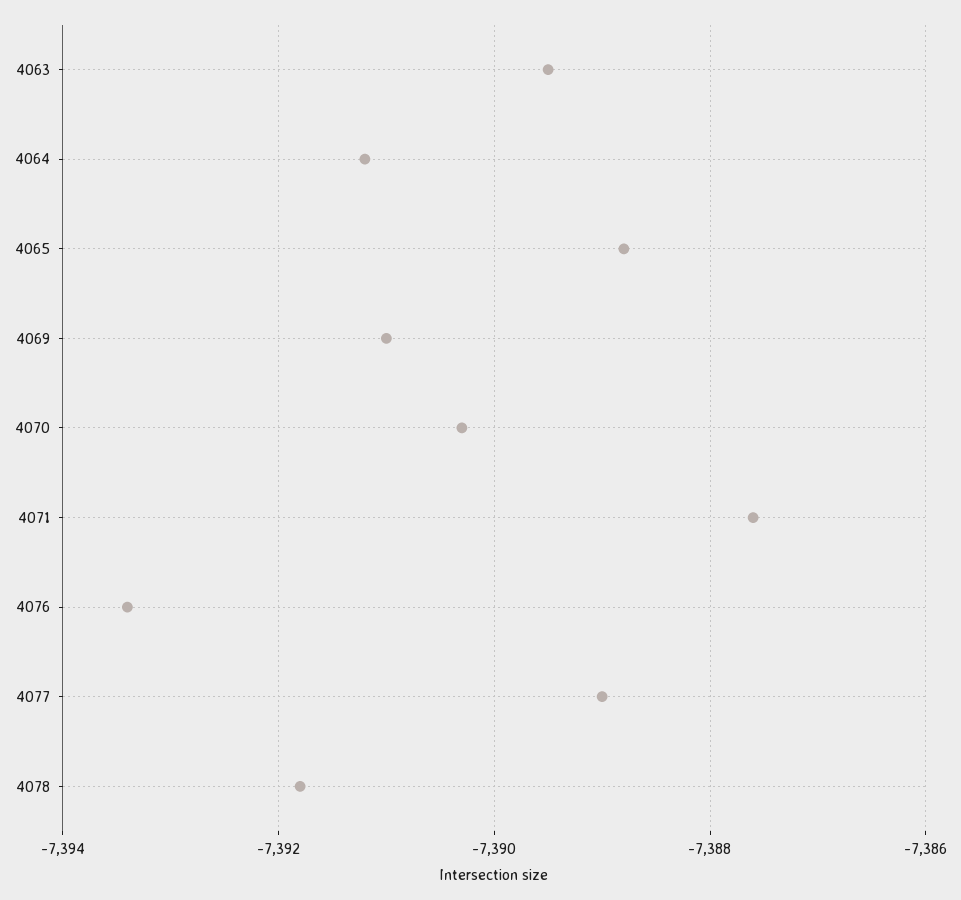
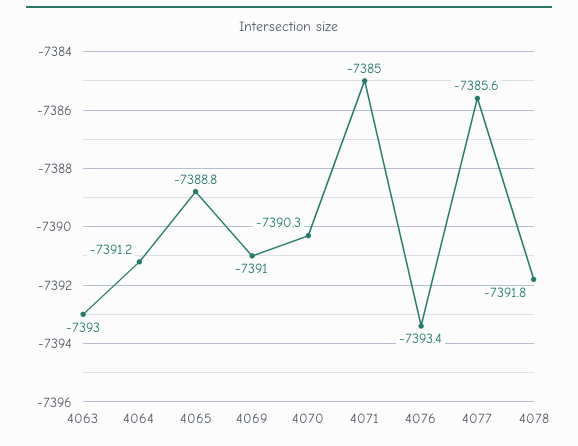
4063: -7389.5 -> -7393
4071: -7387.5 -> -7385
4077: -7389 -> -7385.6

